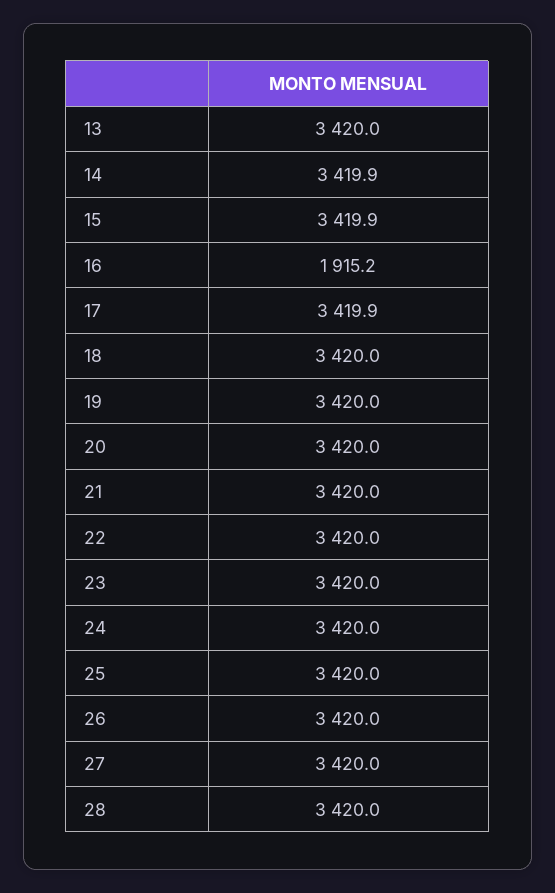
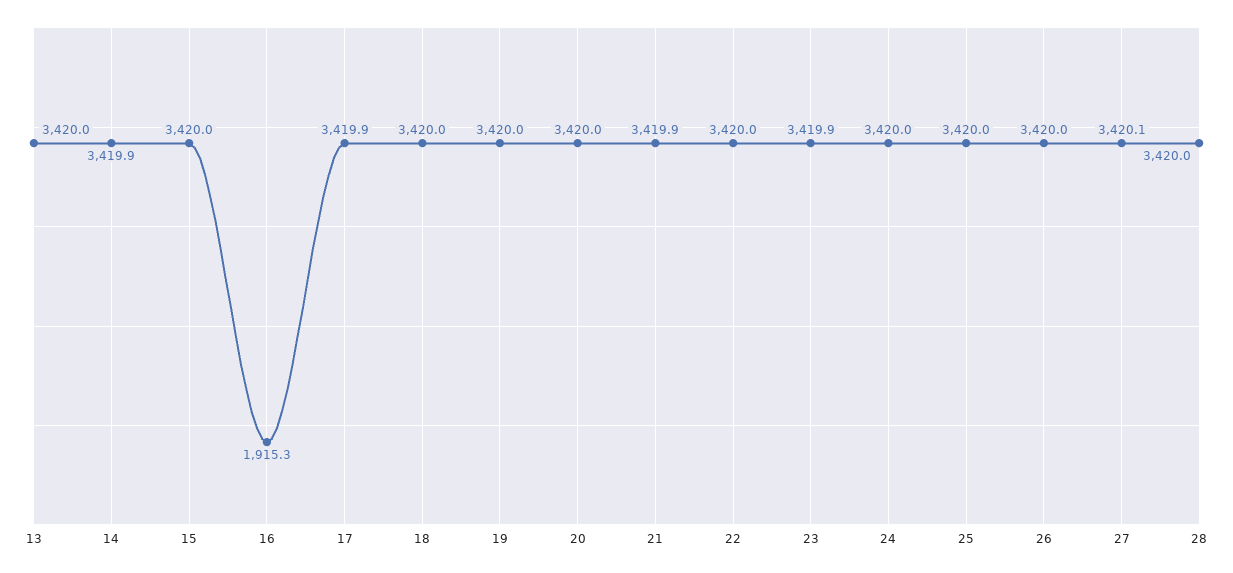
15: 3419.9 -> 3420
16: 1915.2 -> 1915.3
21: 3420 -> 3419.9
23: 3420 -> 3419.9
27: 3420 -> 3420.1

